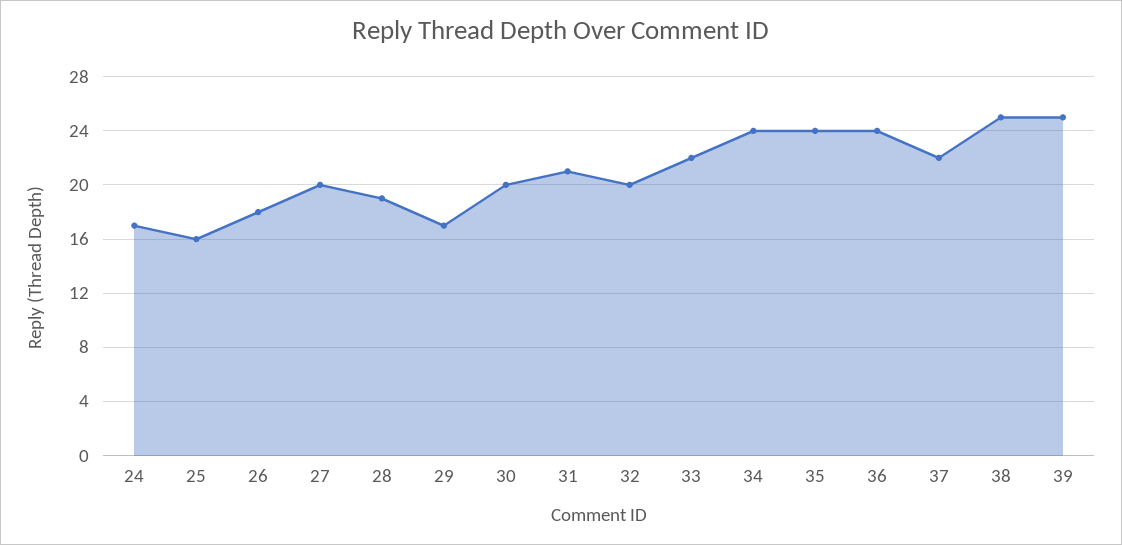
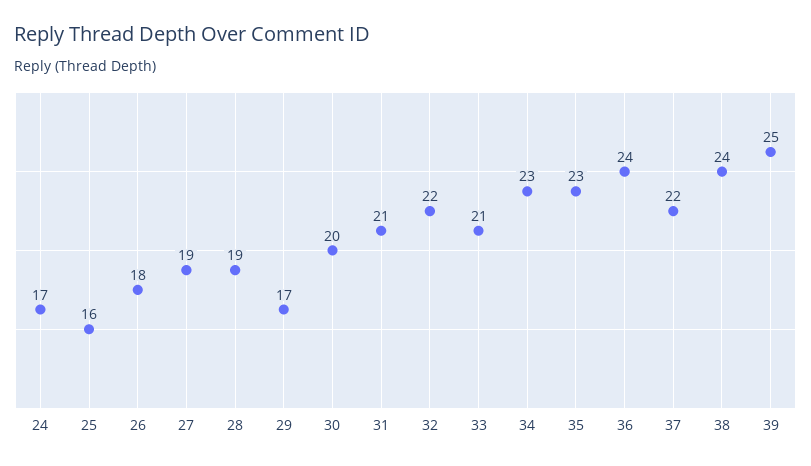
27: 20 -> 19
32: 20 -> 22
33: 22 -> 21
34: 24 -> 23
35: 24 -> 23
38: 25 -> 24

